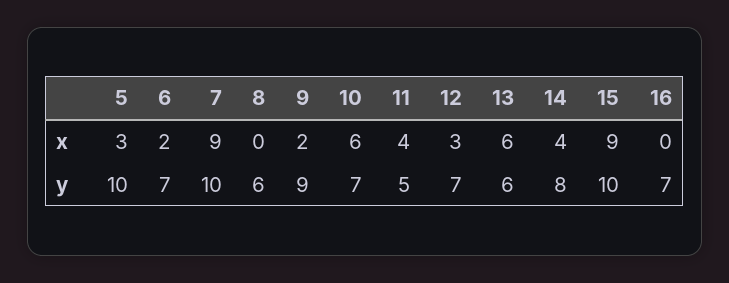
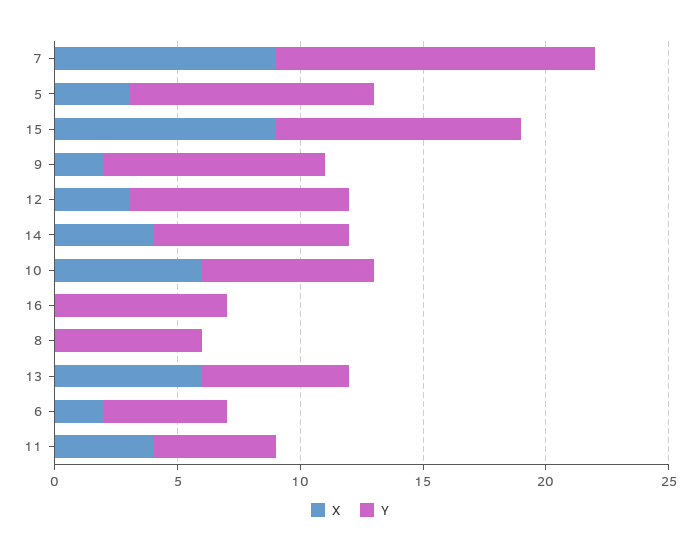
y, 6: 7 -> 5
y, 7: 10 -> 13
y, 12: 7 -> 9

